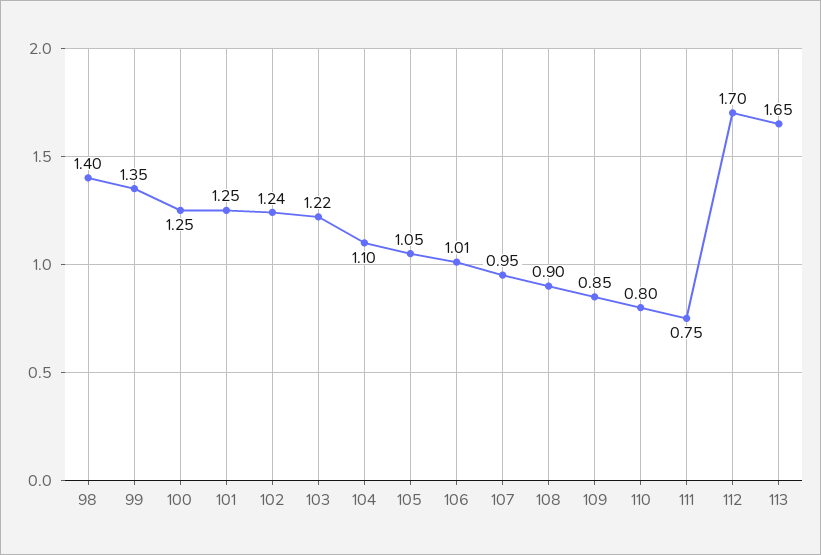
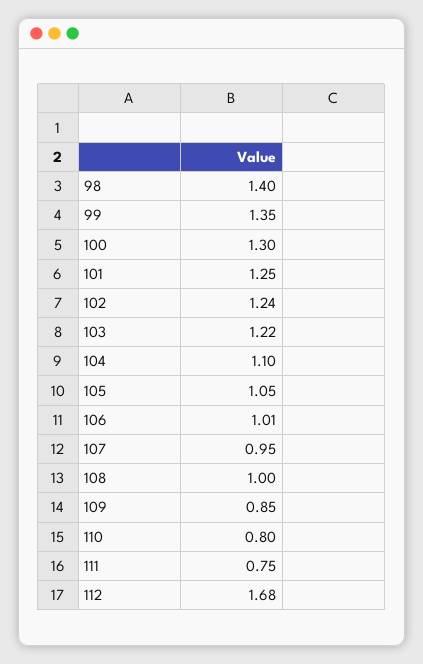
100: 1.25 -> 1.3
108: 0.9 -> 1
112: 1.7 -> 1.68
113: 1.65 -> none

